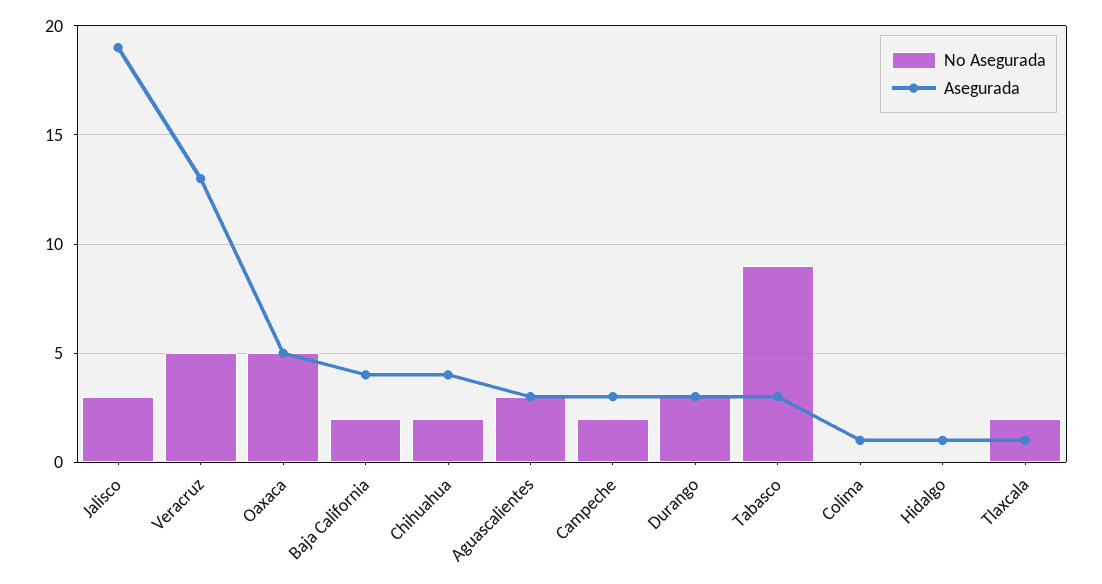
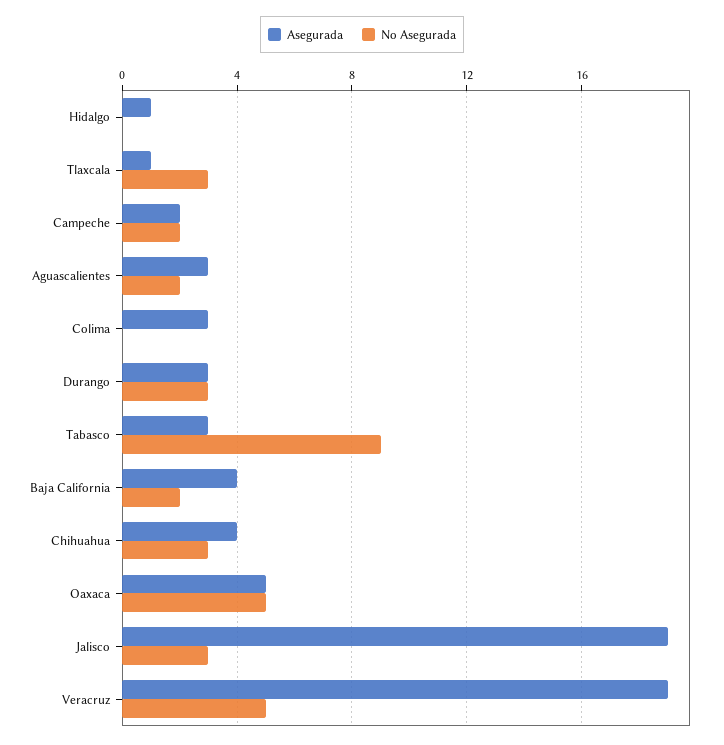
Asegurada, Veracruz: 13 -> 19
No Asegurada, Chihuahua: 2 -> 3
No Asegurada, Aguascalientes: 3 -> 2
Asegurada, Campeche: 3 -> 2
Asegurada, Colima: 1 -> 3
No Asegurada, Tlaxcala: 2 -> 3

